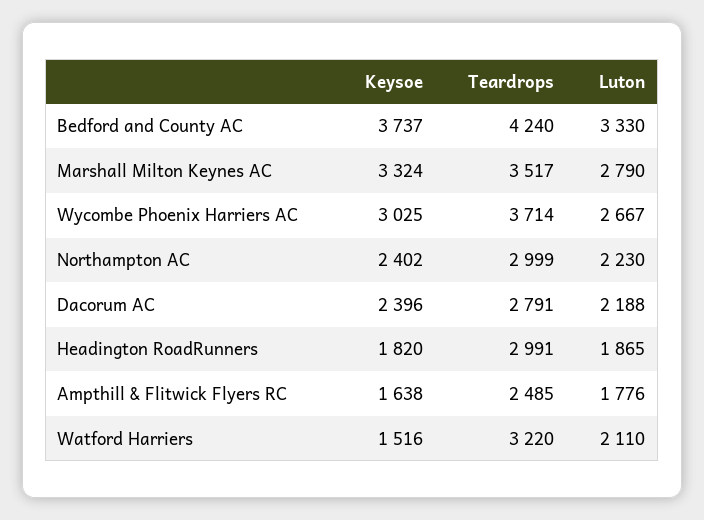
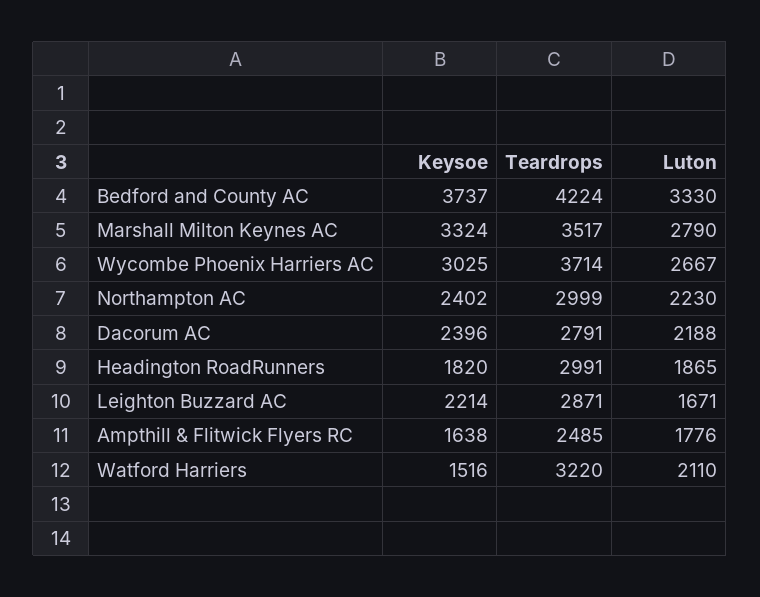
Teardrops, Bedford and County AC: 4240 -> 4224
Keysoe, Leighton Buzzard AC: none -> 2214
Teardrops, Leighton Buzzard AC: none -> 2871
Luton, Leighton Buzzard AC: none -> 1671

